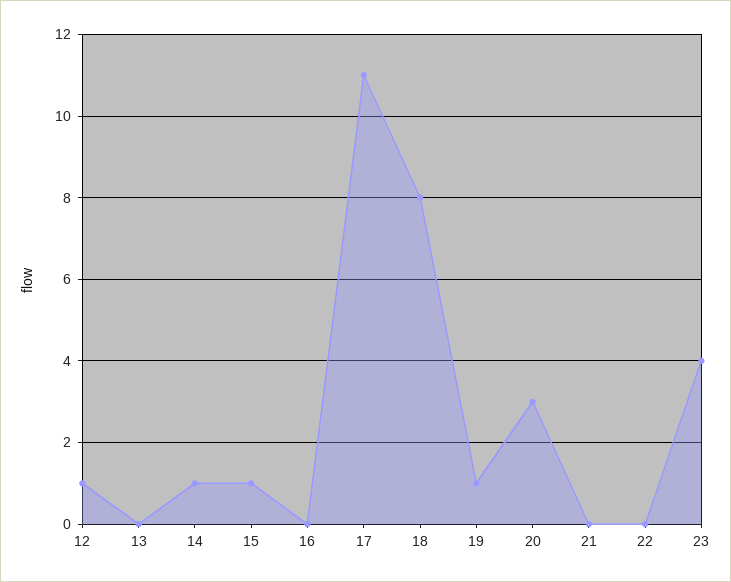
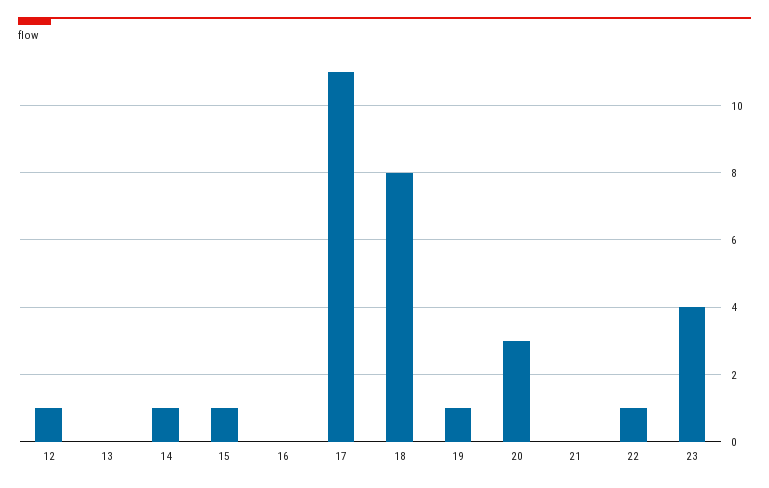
22: 0 -> 1

